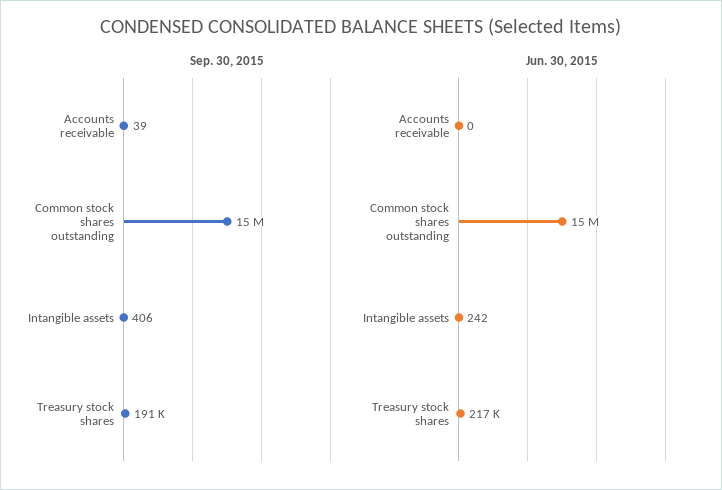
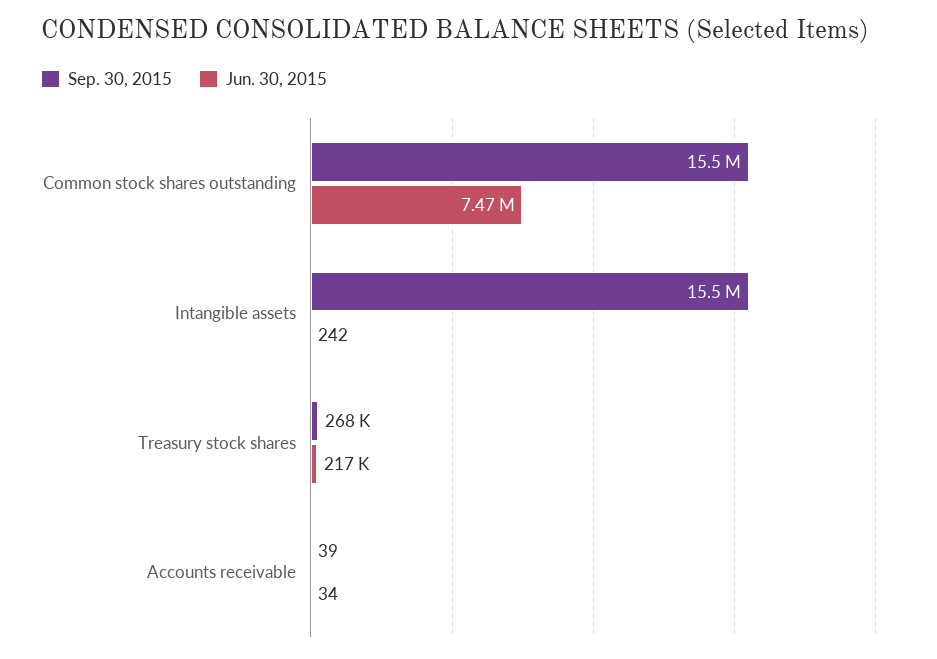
Sep. 30, 2015, Intangible assets: 406 -> 15500000
Sep. 30, 2015, Treasury stock shares: 191000 -> 268000
Jun. 30, 2015, Accounts receivable: 0 -> 34
Jun. 30, 2015, Common stock shares outstanding: 15000000 -> 7470000

